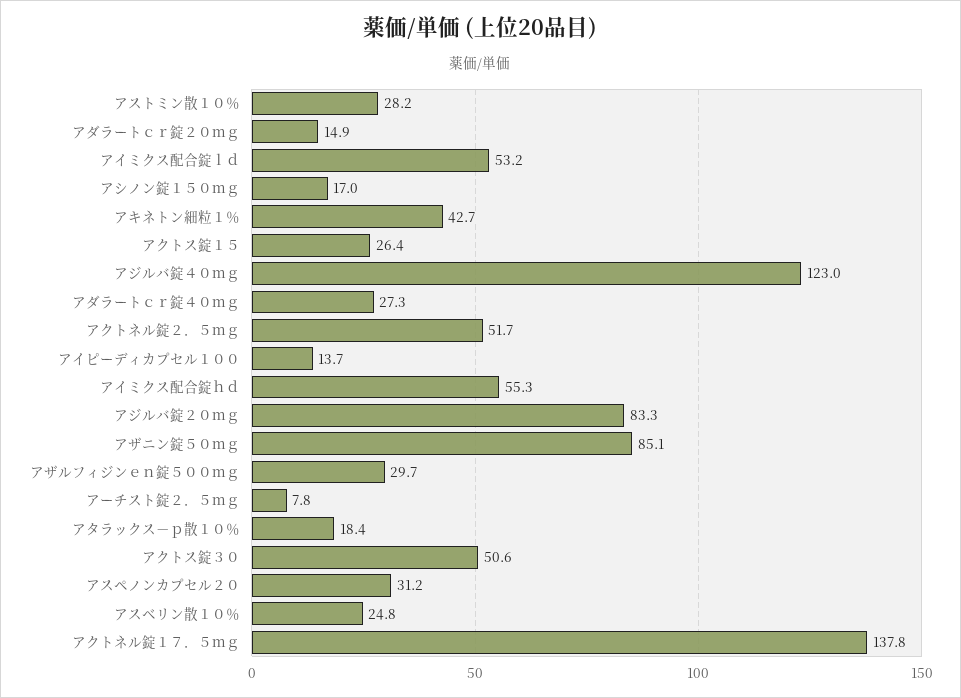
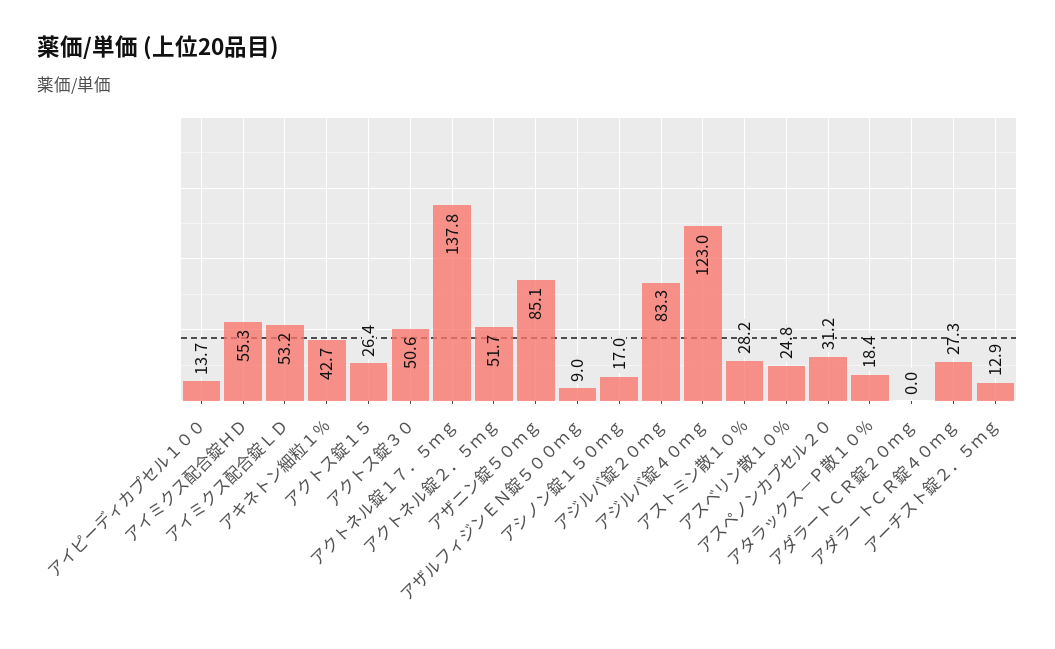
アダラートｃｒ錠２０ｍｇ: 14.9 -> 0
アザルフィジンｅｎ錠５００ｍｇ: 29.7 -> 9
アーチスト錠２．５ｍｇ: 7.8 -> 12.9

